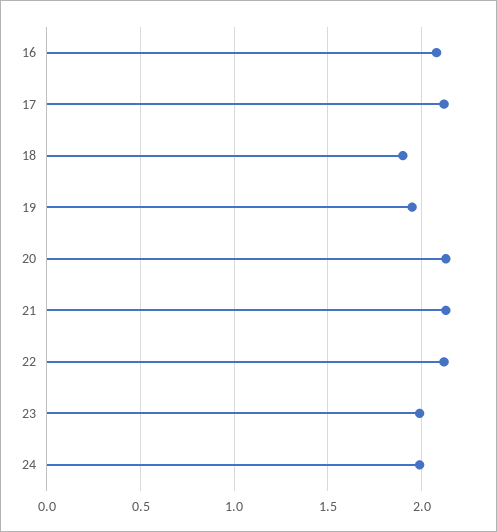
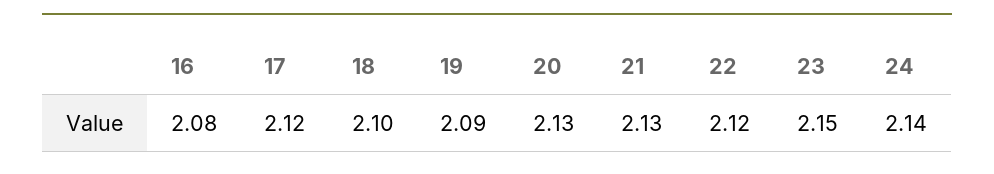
18: 1.9 -> 2.1
19: 1.95 -> 2.09
23: 2 -> 2.15
24: 2 -> 2.14

